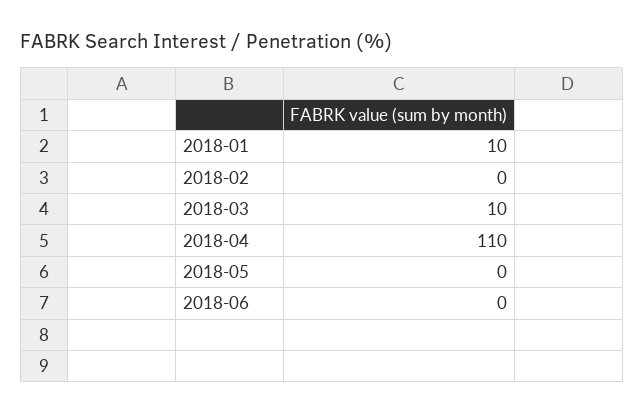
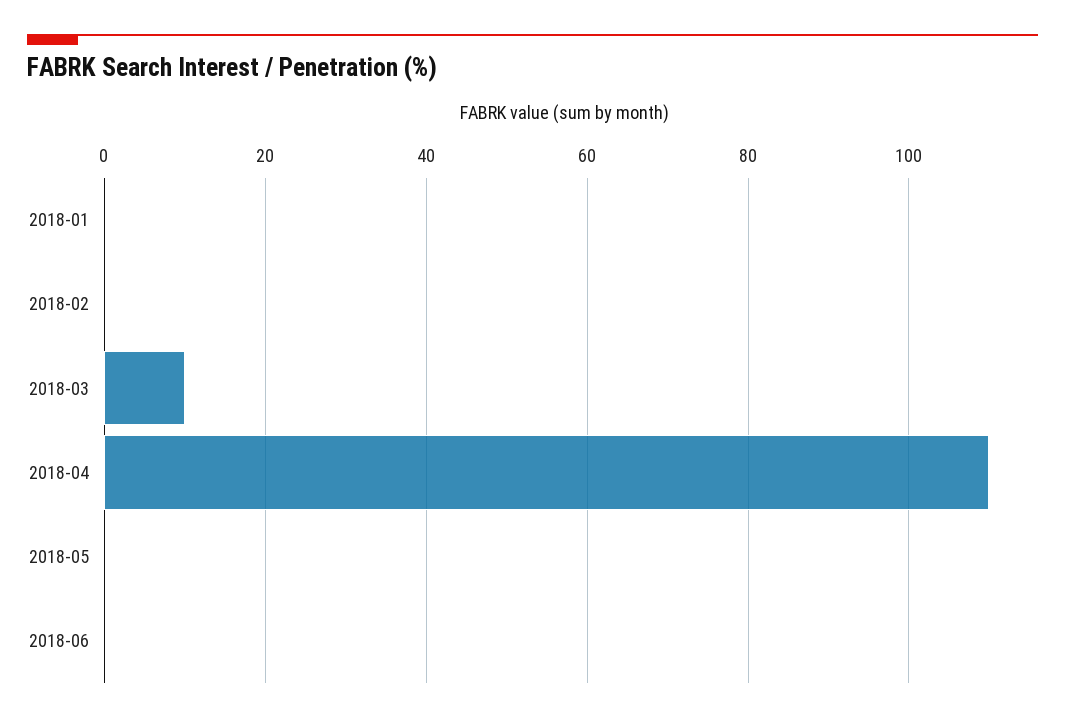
2018-01: 10 -> 0

